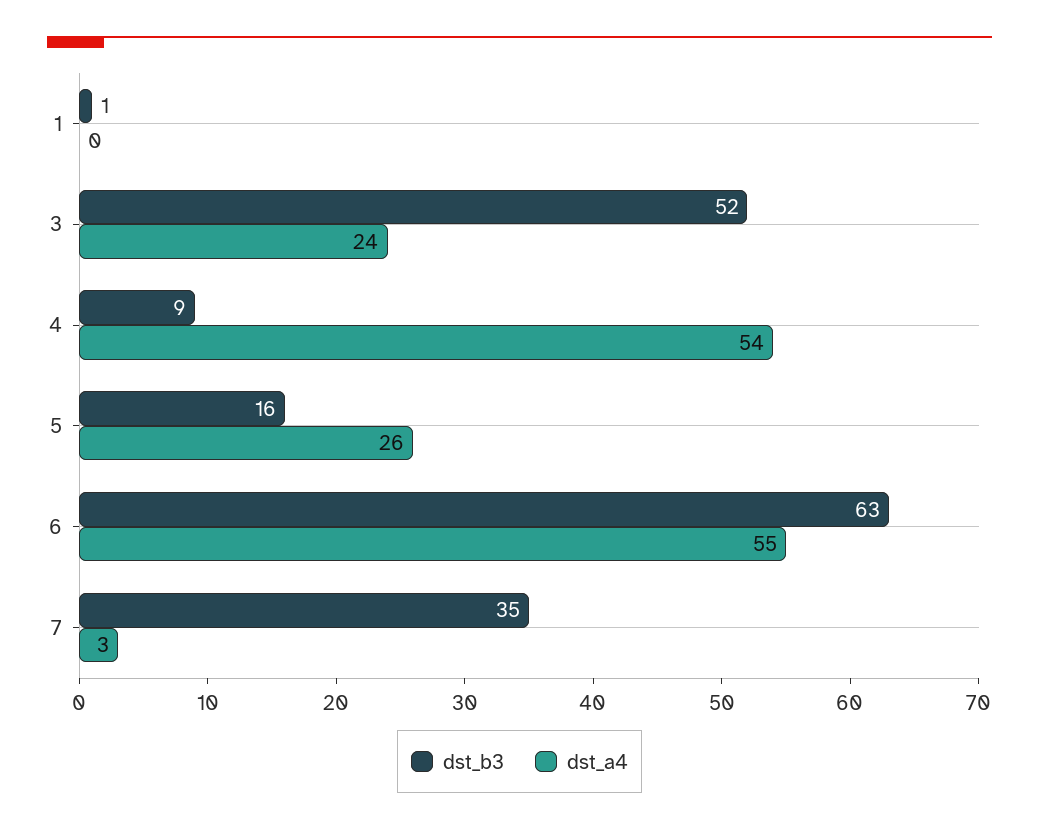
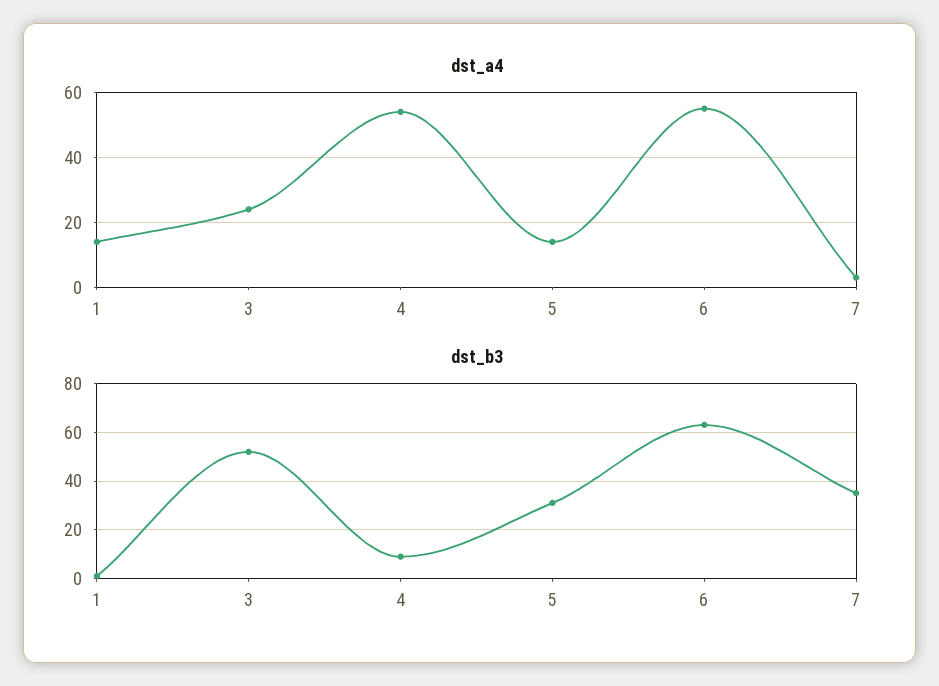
dst_a4, 1: 0 -> 15
dst_b3, 5: 16 -> 30
dst_a4, 5: 26 -> 15

